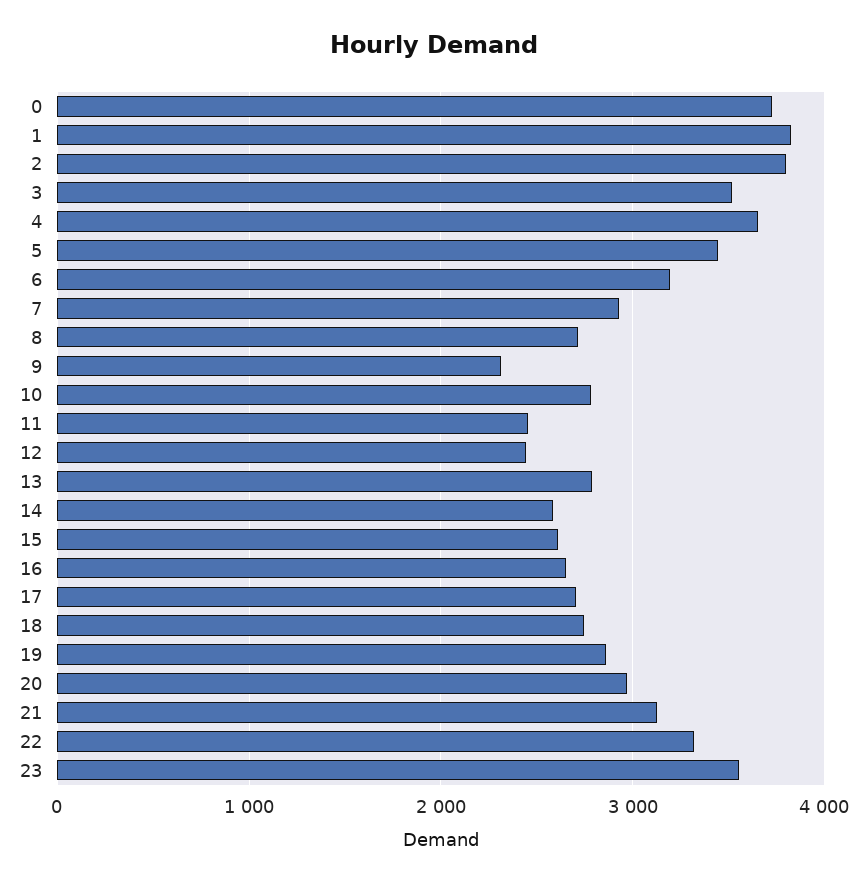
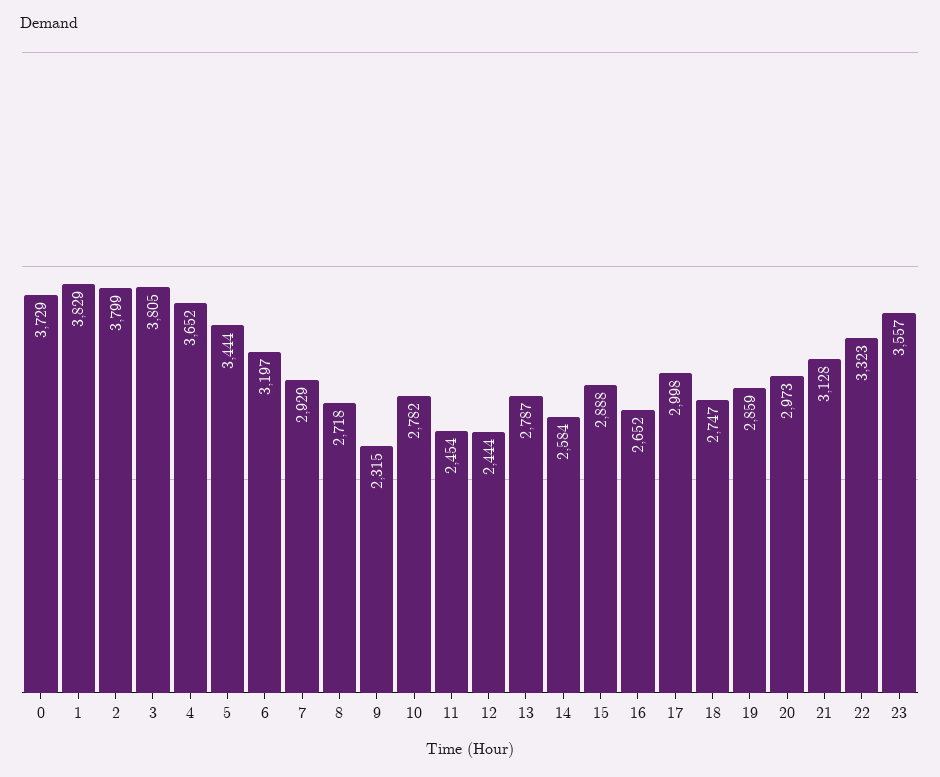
3: 3500 -> 3805
15: 2600 -> 2888
17: 2700 -> 2998

